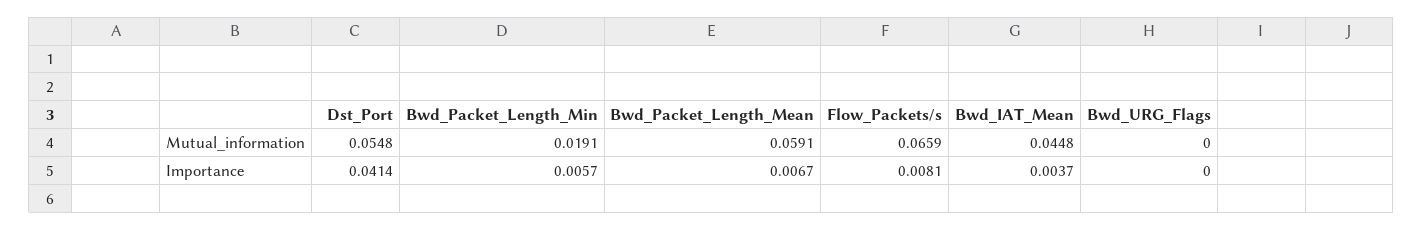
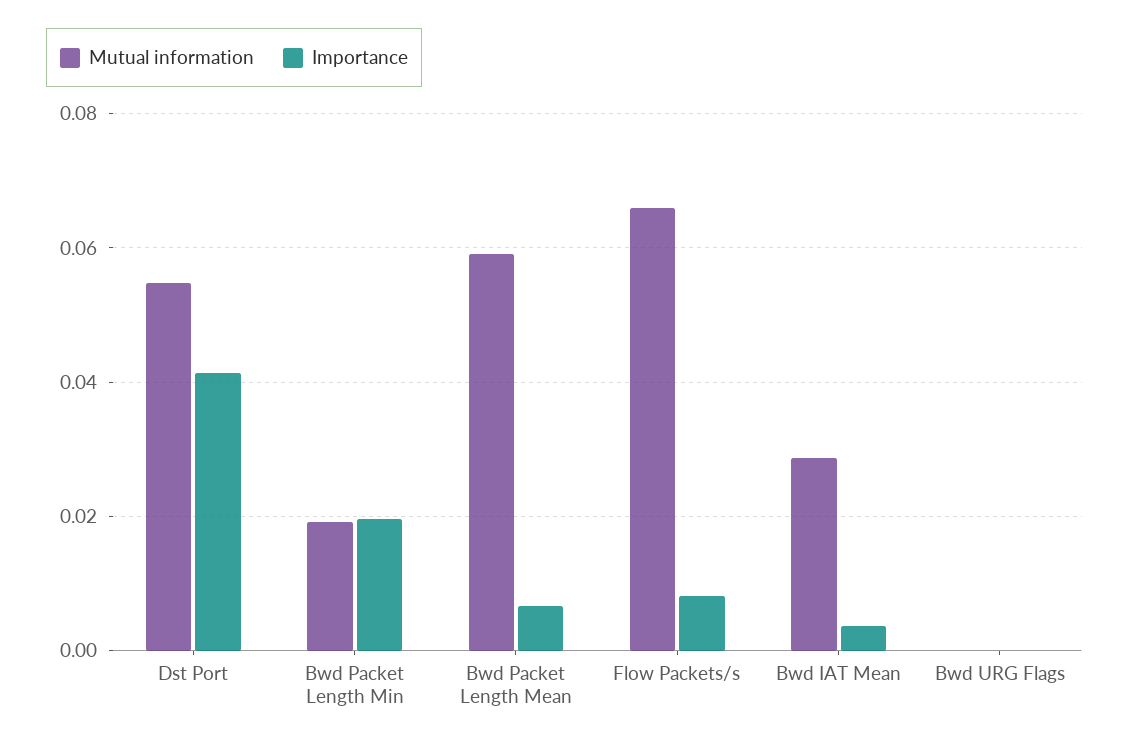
Mutual_information, Bwd_IAT_Mean: 0.0448 -> 0.028
Importance, Bwd_Packet_Length_Min: 0.0057 -> 0.02

